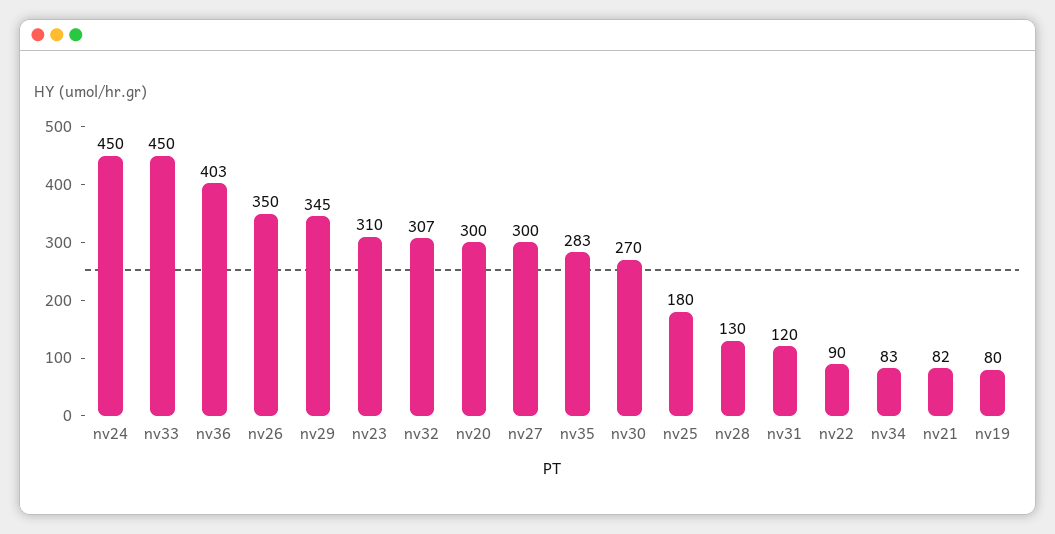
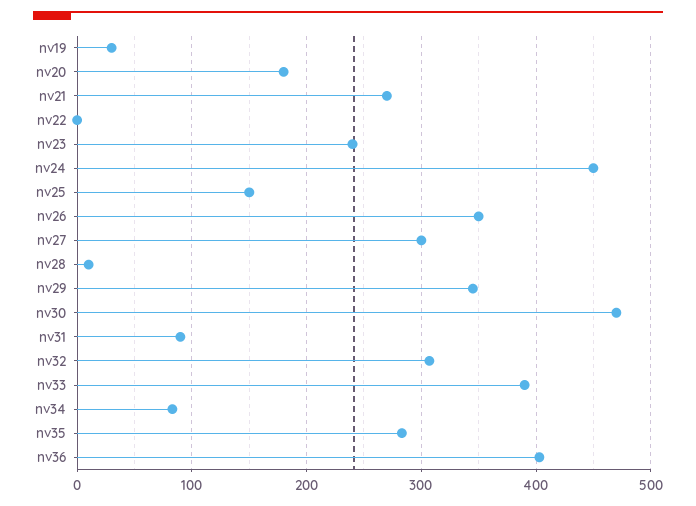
nv33: 450 -> 390
nv23: 310 -> 240
nv20: 300 -> 180
nv30: 270 -> 470
nv25: 180 -> 150
nv28: 130 -> 10
nv31: 120 -> 90
nv22: 90 -> 0
nv21: 82 -> 270
nv19: 80 -> 30

